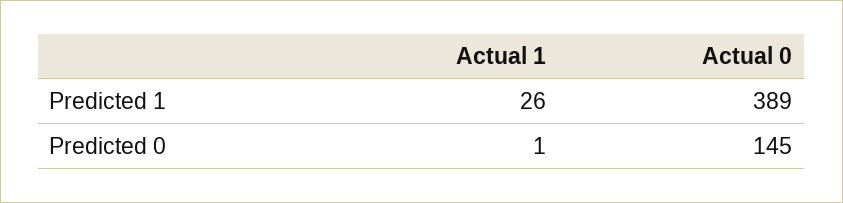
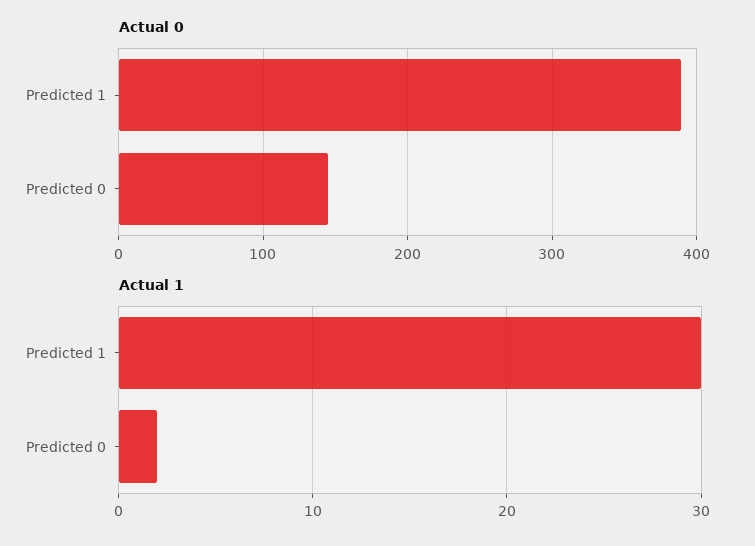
Actual 1, Predicted 1: 26 -> 30
Actual 1, Predicted 0: 1 -> 2

